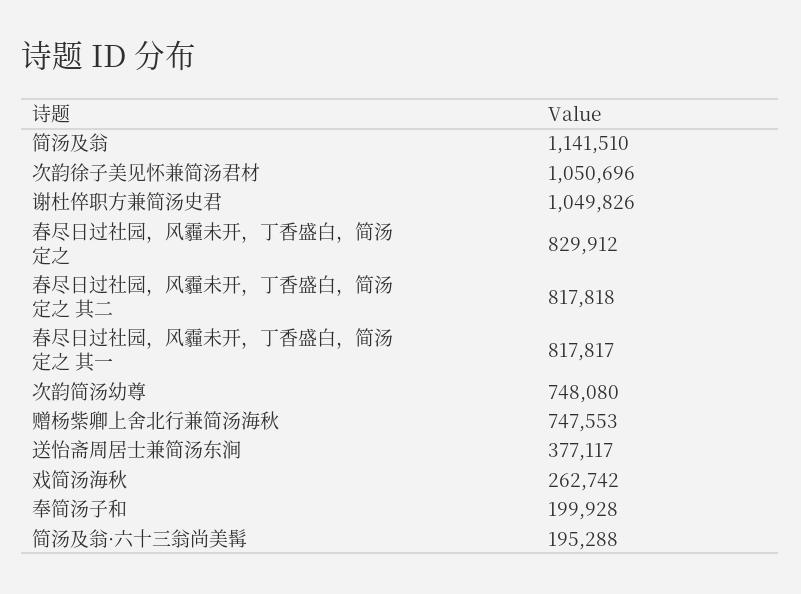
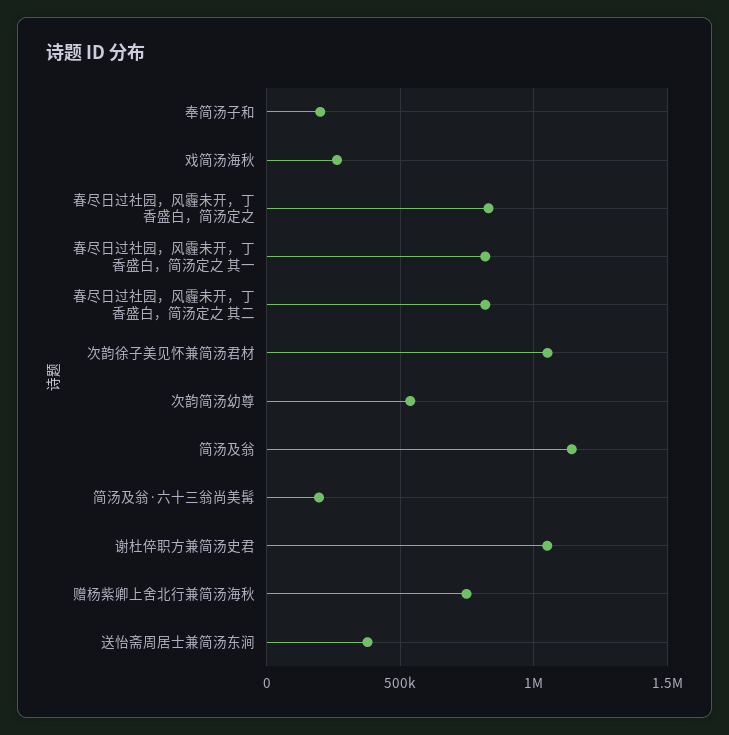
次韵简汤幼尊: 748080 -> 550000

